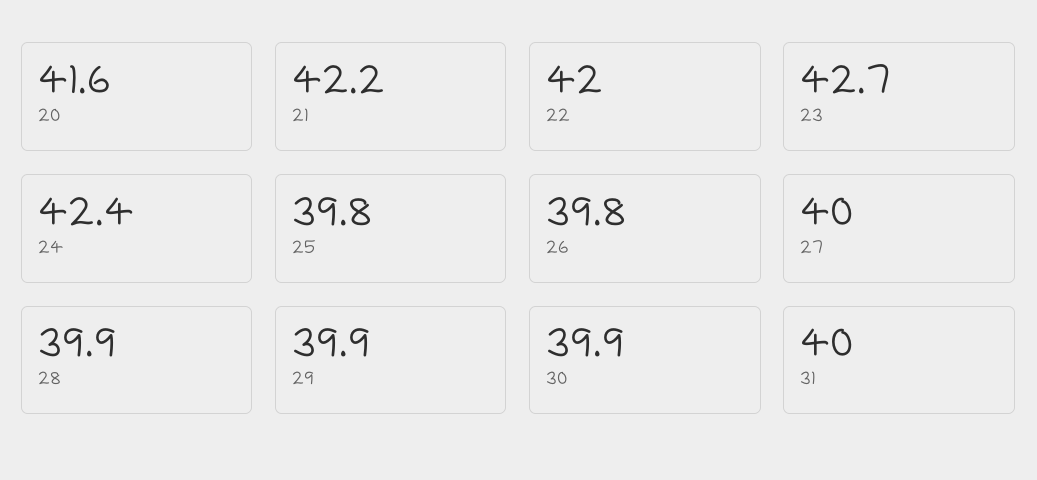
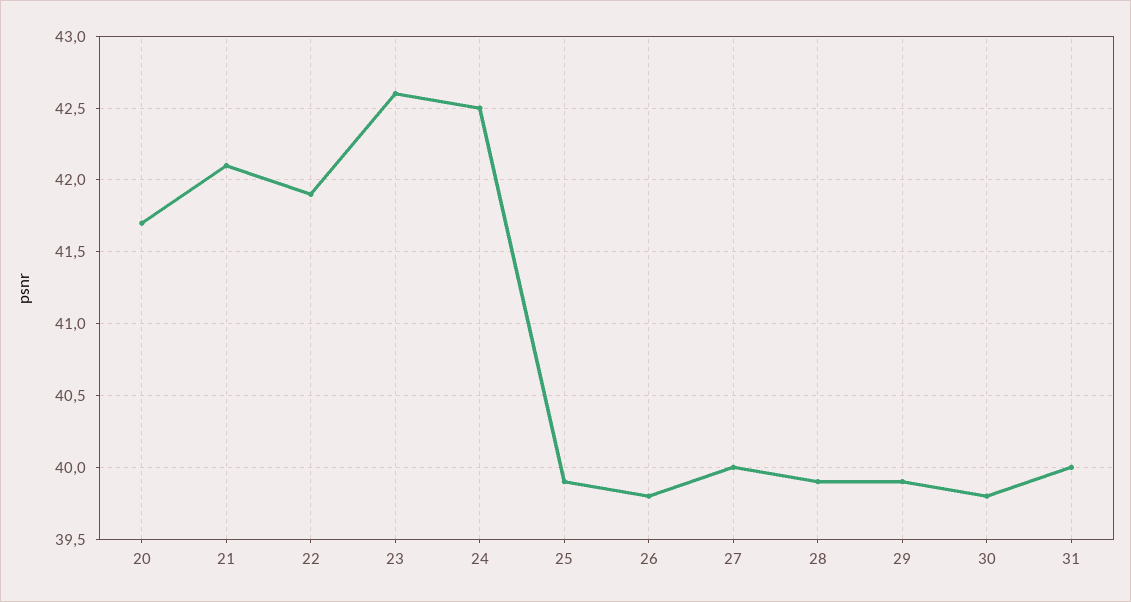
20: 41.6 -> 41.7
21: 42.2 -> 42.1
22: 42 -> 41.9
23: 42.7 -> 42.6
24: 42.4 -> 42.5
25: 39.8 -> 39.9
30: 39.9 -> 39.8

